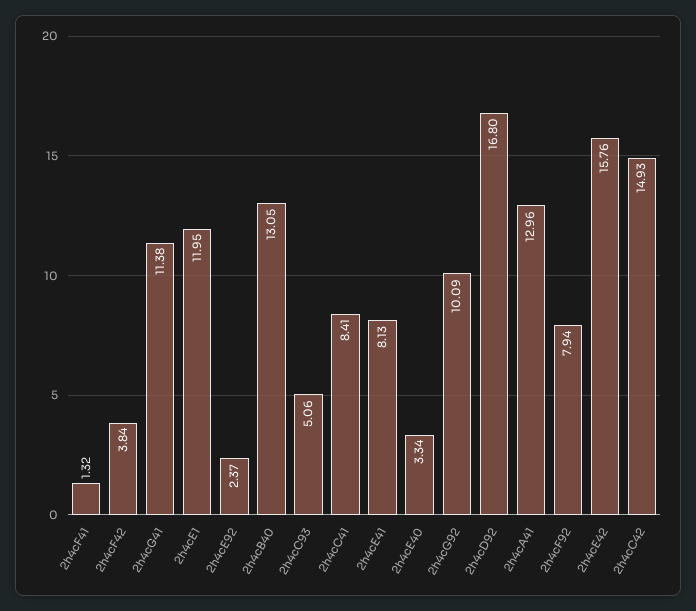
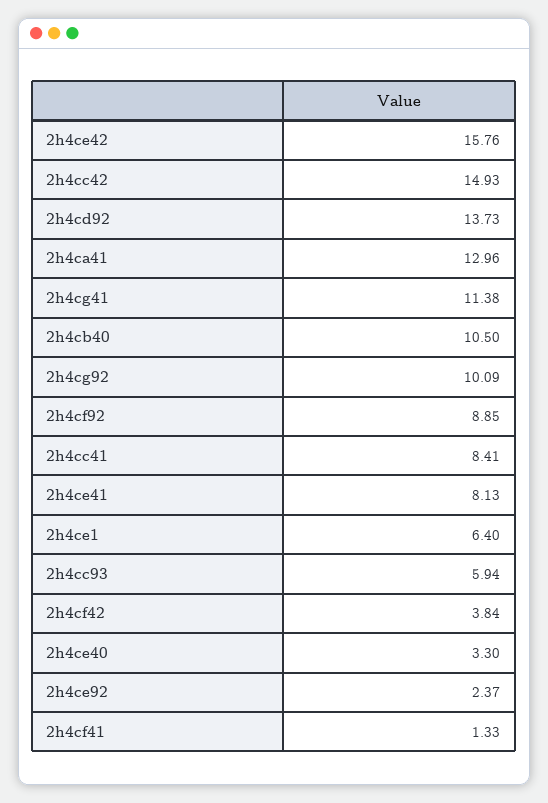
2h4cF41: 1.32 -> 1.33
2h4cE1: 11.95 -> 6.4
2h4cB40: 13.05 -> 10.5
2h4cC93: 5.06 -> 5.94
2h4cE40: 3.34 -> 3.3
2h4cD92: 16.8 -> 13.73
2h4cF92: 7.94 -> 8.85

